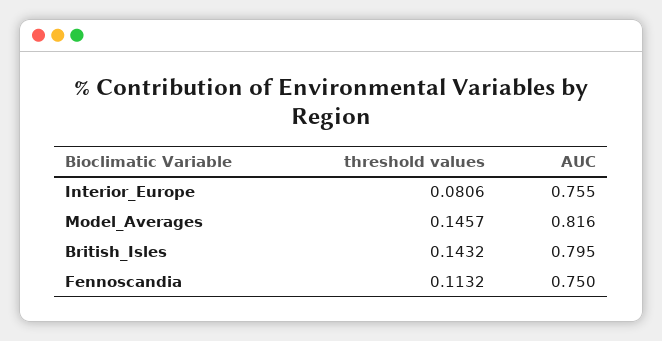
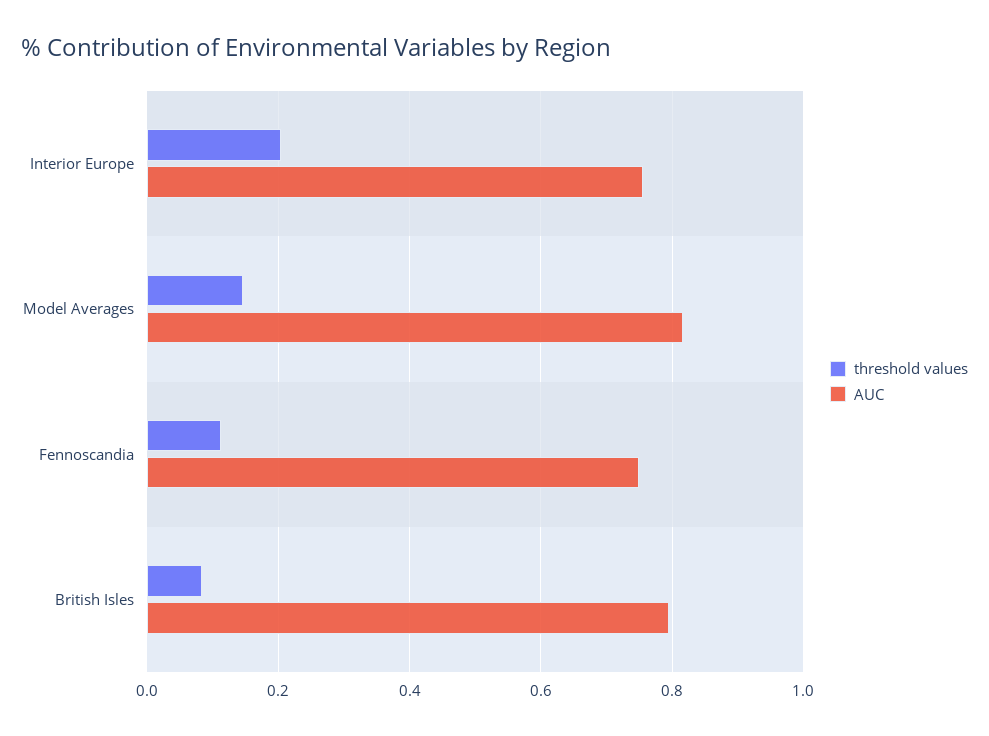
threshold values, Interior_Europe: 0.0806 -> 0.2
threshold values, British_Isles: 0.1432 -> 0.08

